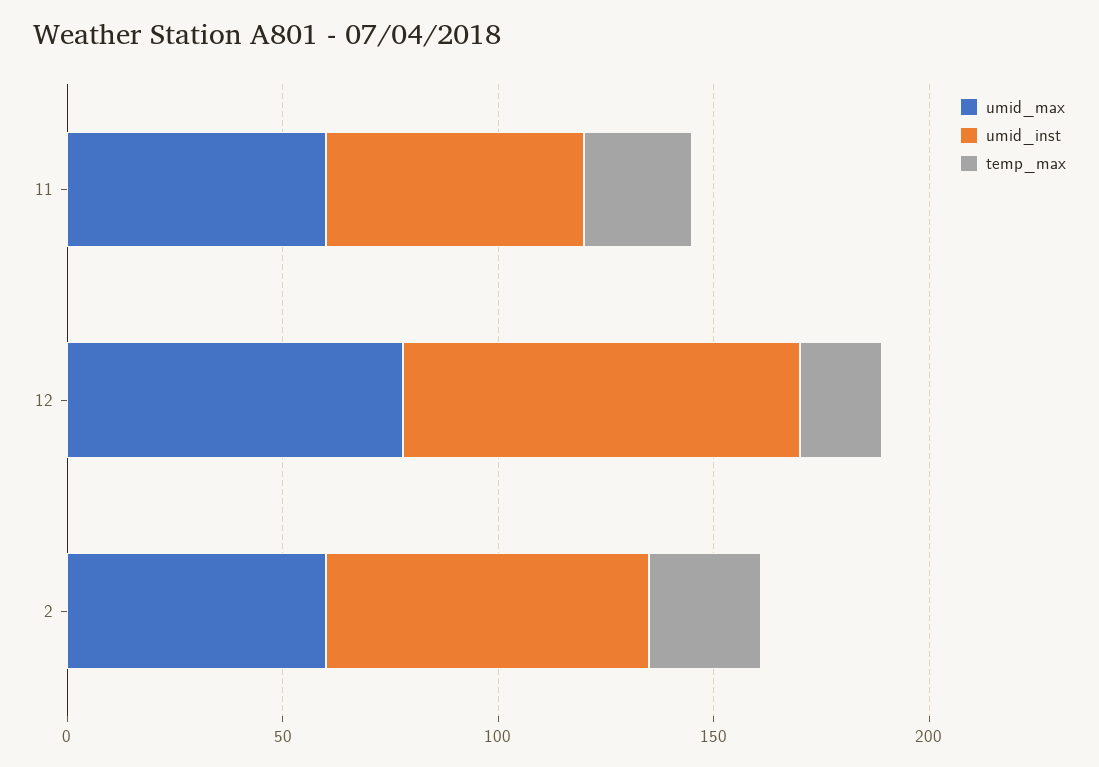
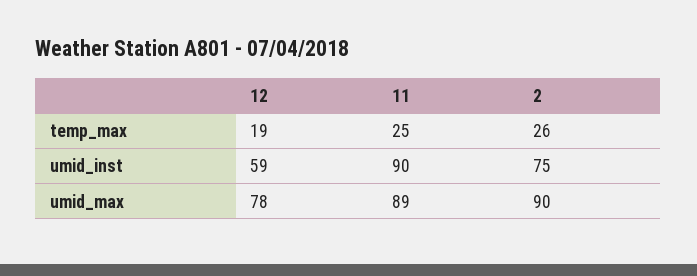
umid_max, 11: 60 -> 89
umid_inst, 11: 60 -> 90
umid_inst, 12: 90 -> 59
umid_max, 2: 60 -> 90

